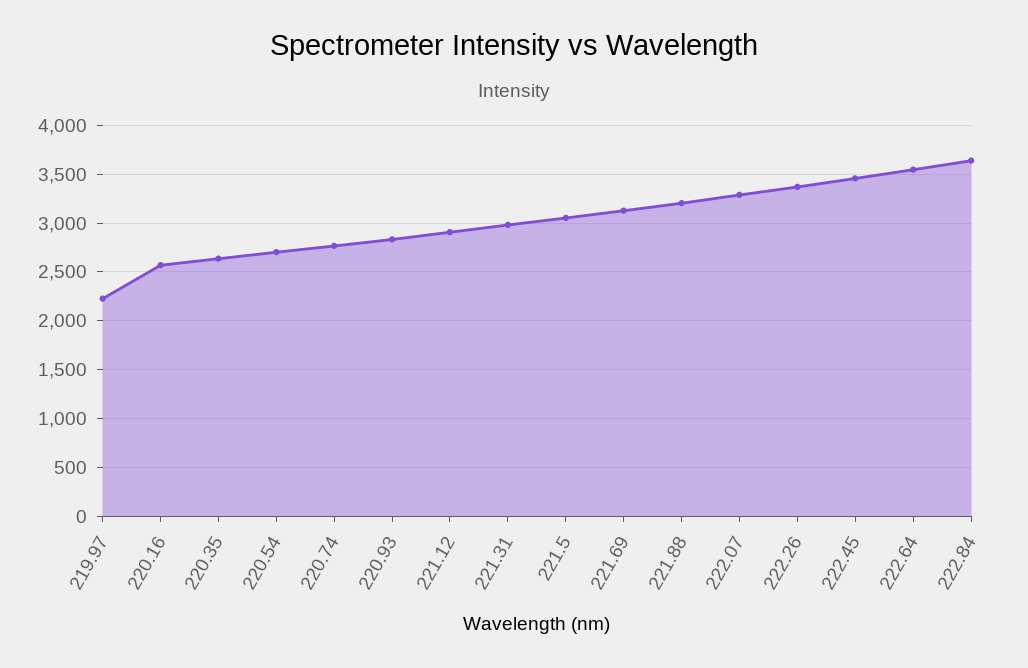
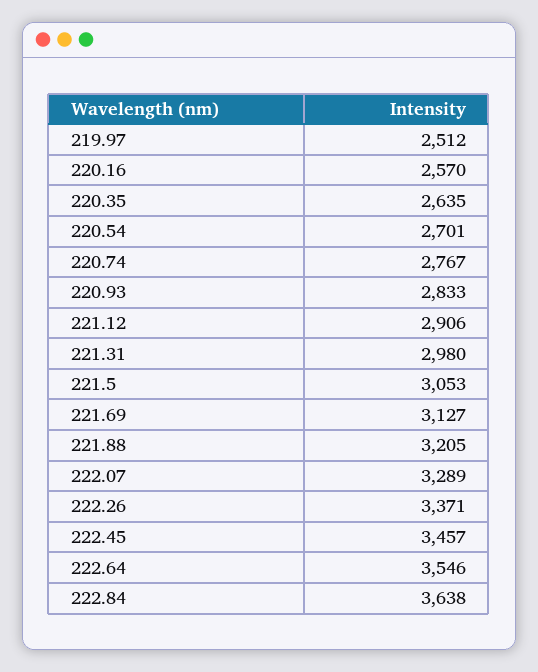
219.97: 2200 -> 2512

